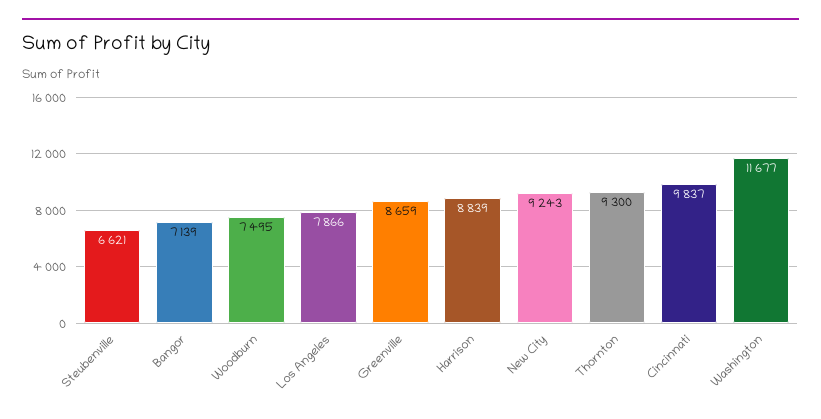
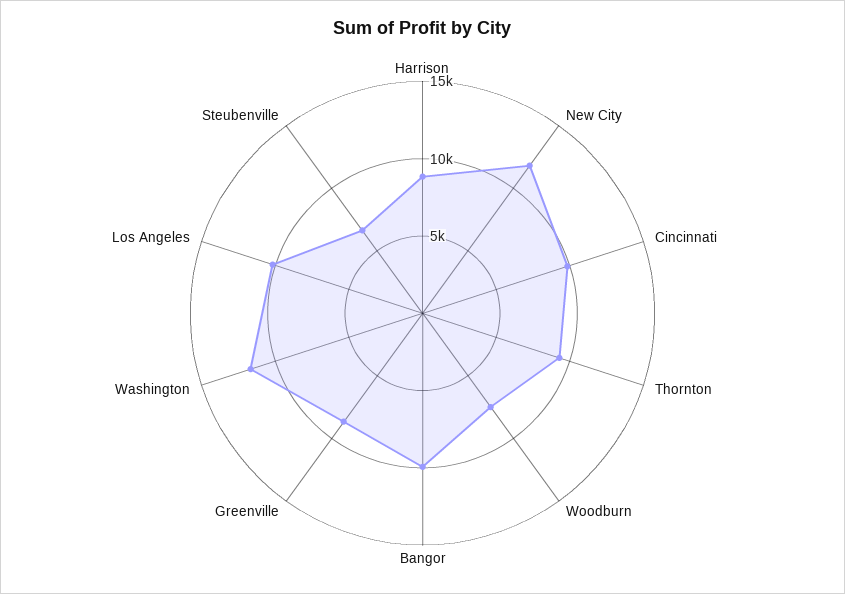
Bangor: 7139 -> 10000
Los Angeles: 7866 -> 10000
New City: 9243 -> 12000

